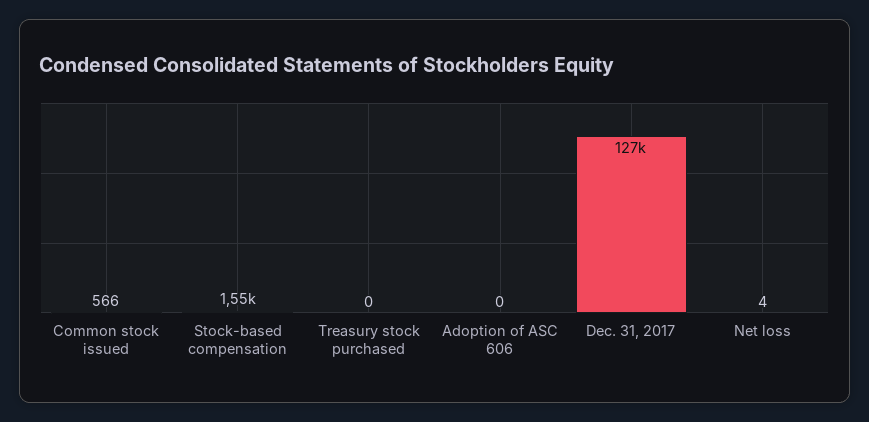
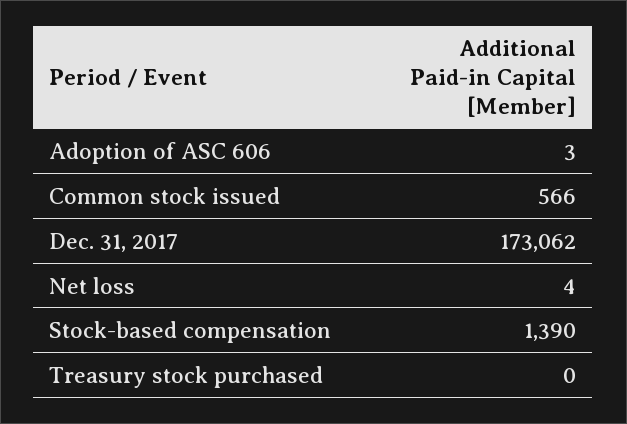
Stock-based compensation: 1550 -> 1390
Adoption of ASC 606: 0 -> 3
Dec. 31, 2017: 127000 -> 173062

